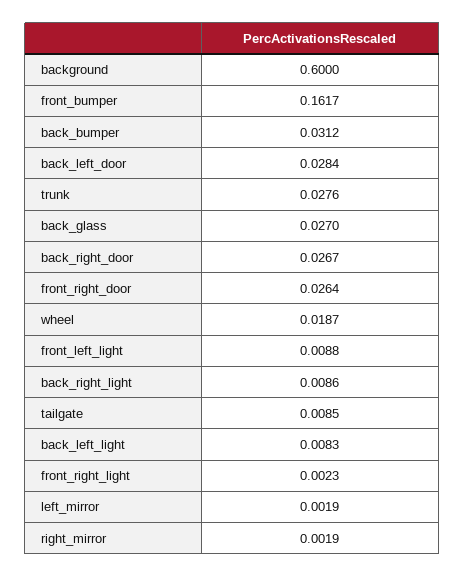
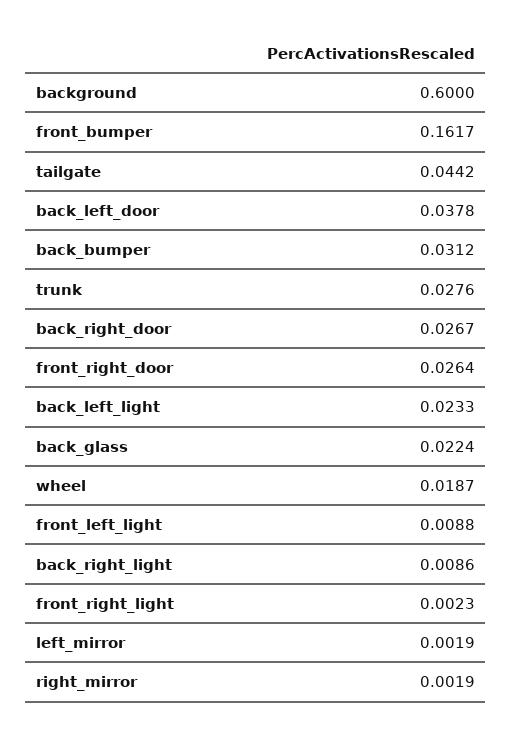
back_left_door: 0.0284 -> 0.0378
back_glass: 0.027 -> 0.0224
tailgate: 0.0085 -> 0.0442
back_left_light: 0.0083 -> 0.0233

